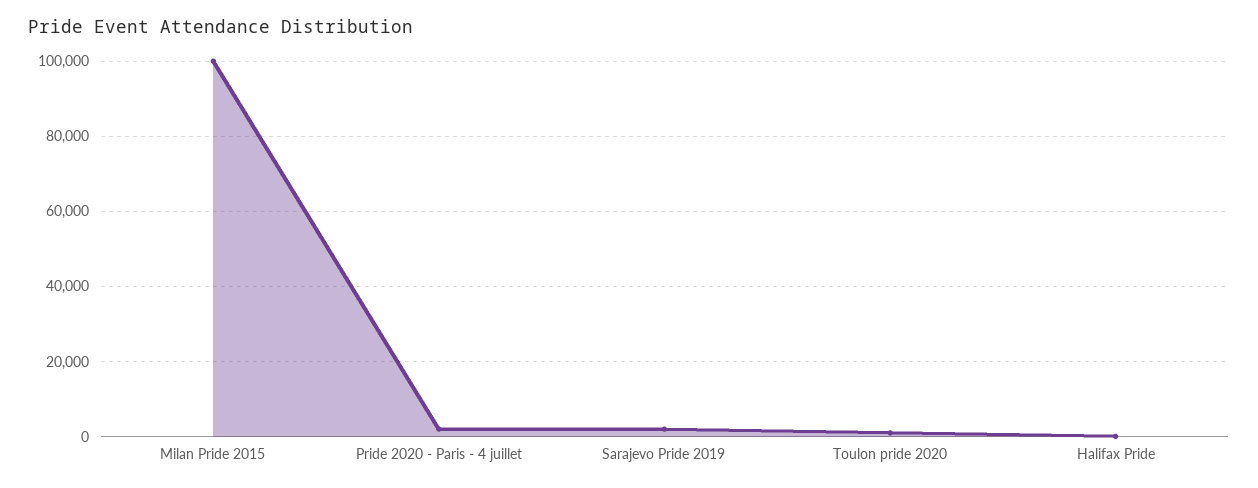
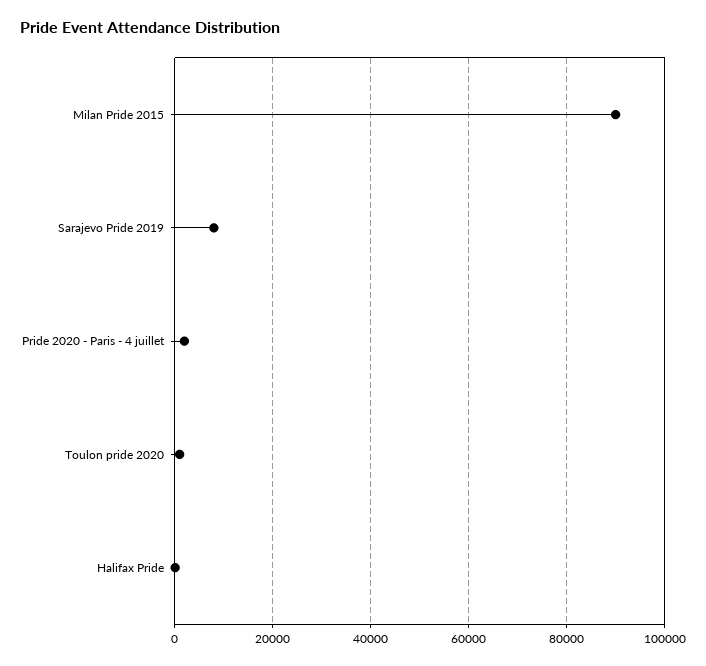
Milan Pride 2015: 100000 -> 90000
Sarajevo Pride 2019: 2000 -> 8000

